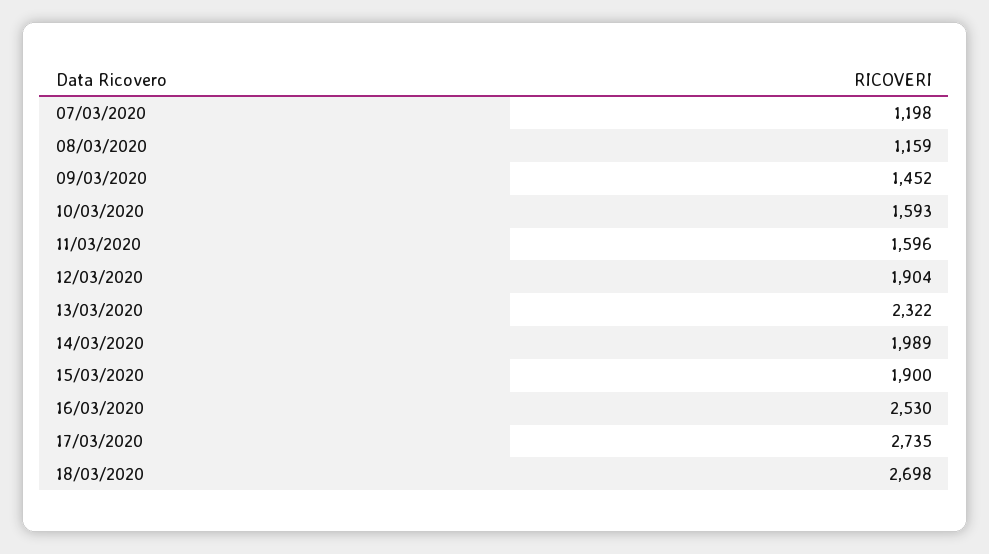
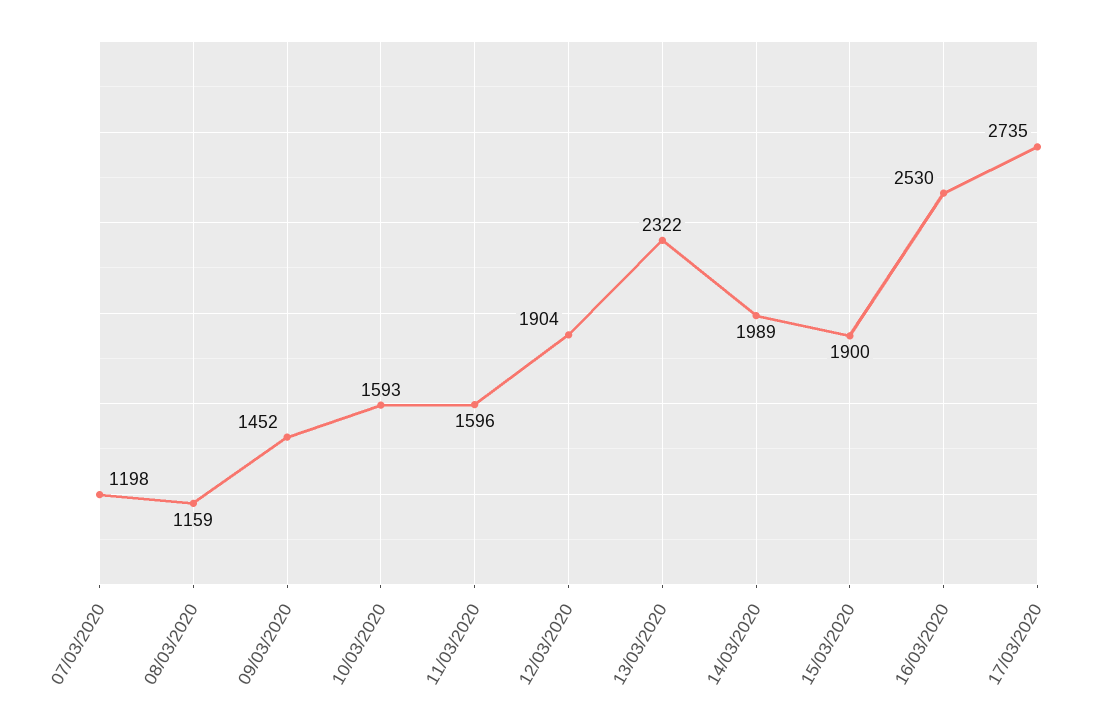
18/03/2020: 2698 -> none

